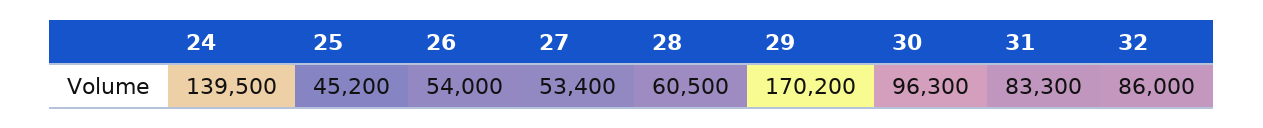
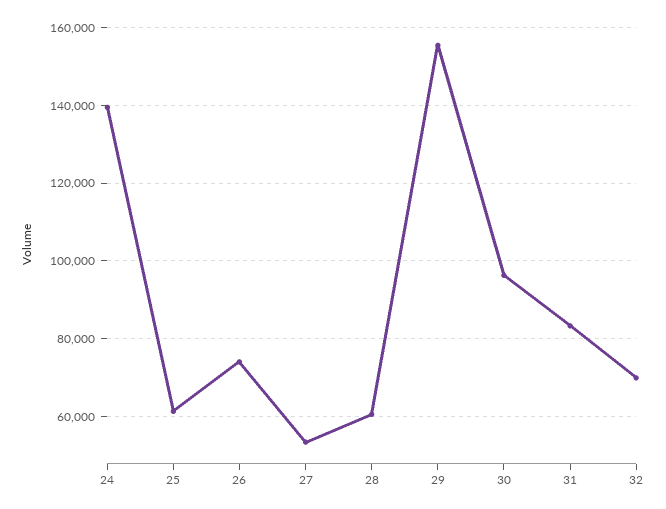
25: 45200 -> 62000
26: 54000 -> 74000
29: 170200 -> 156000
32: 86000 -> 70000

